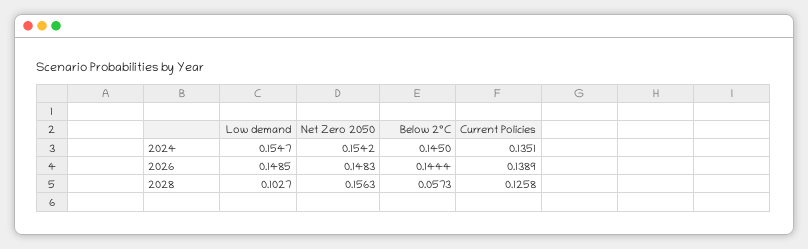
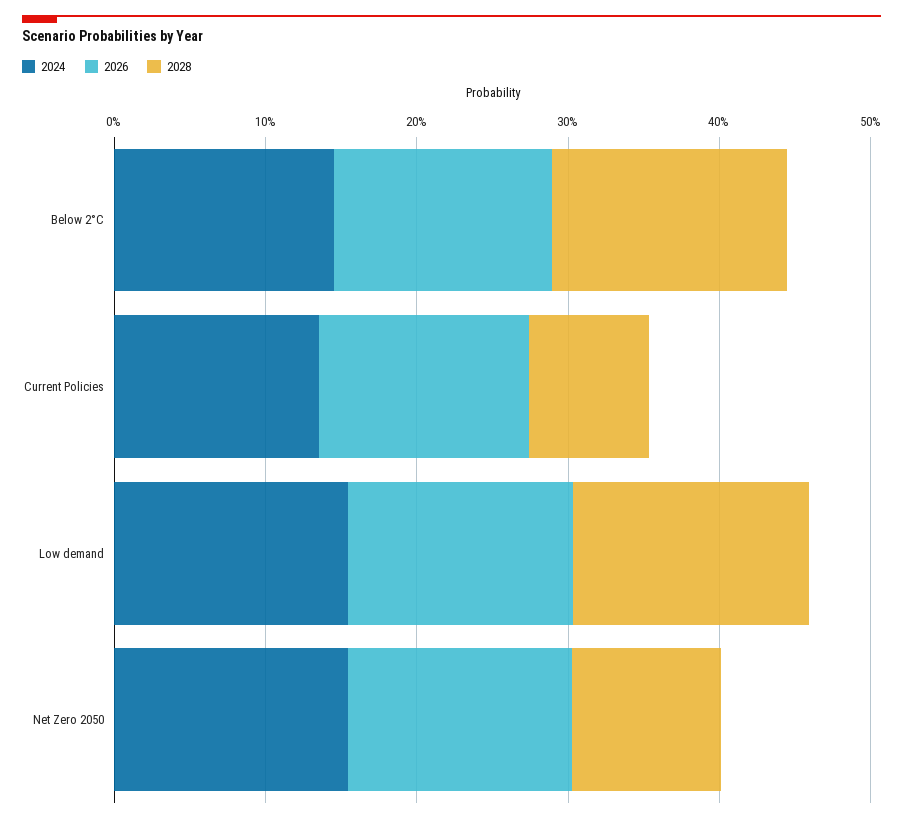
2028, Low demand: 0.1027 -> 0.16
2028, Net Zero 2050: 0.1563 -> 0.1
2028, Below 2°C: 0.0573 -> 0.16
2028, Current Policies: 0.1258 -> 0.08

